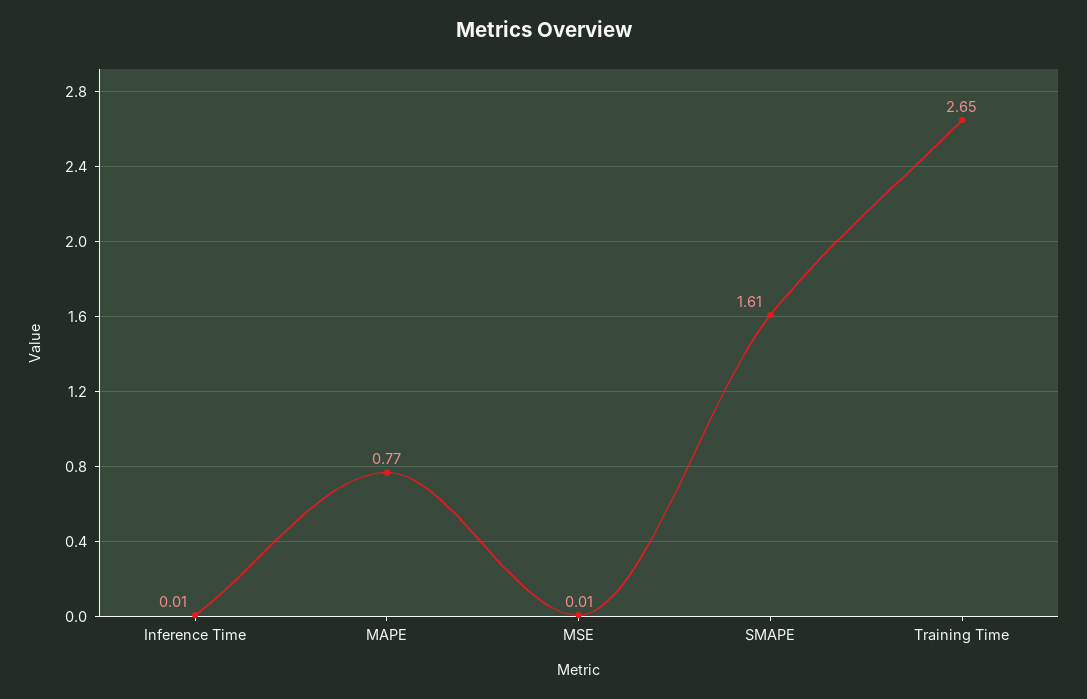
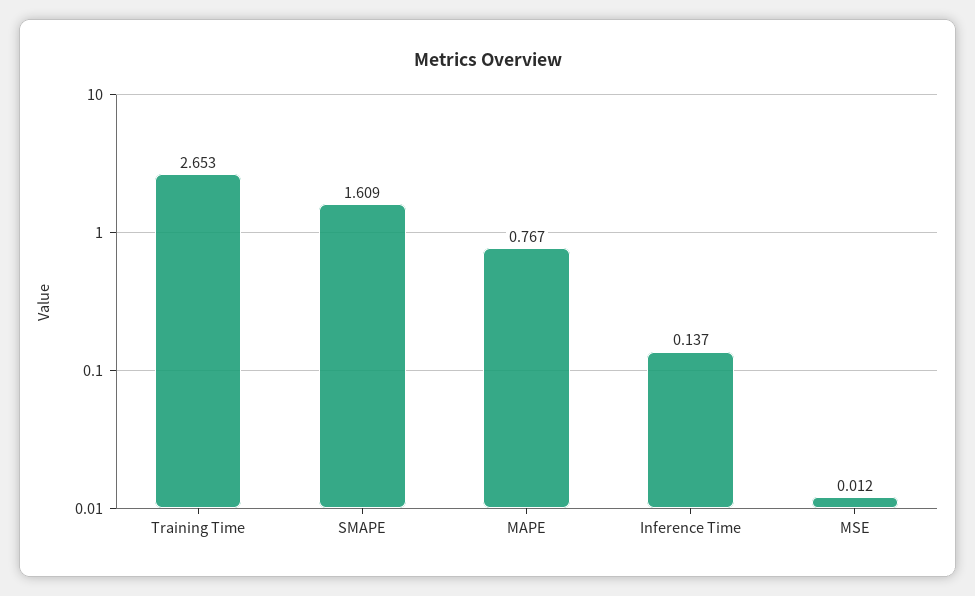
Inference Time: 0.01 -> 0.137

